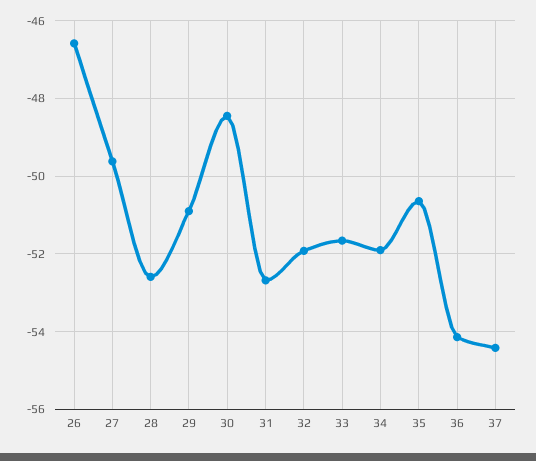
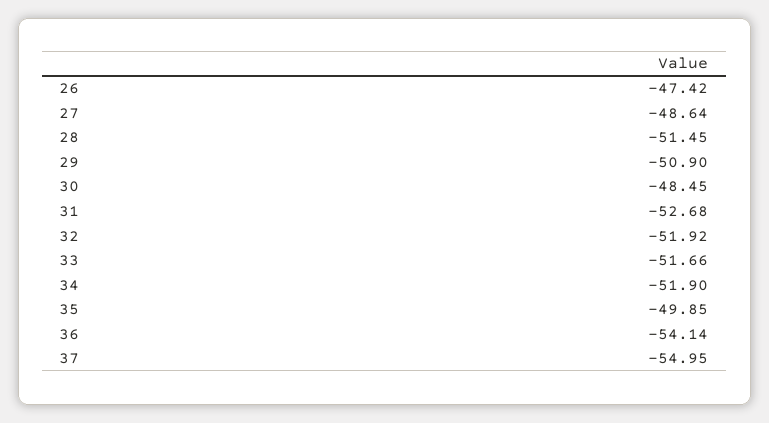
26: -46.6 -> -47.42
27: -49.6 -> -48.64
28: -52.6 -> -51.45
35: -50.6 -> -49.85
37: -54.4 -> -54.95

